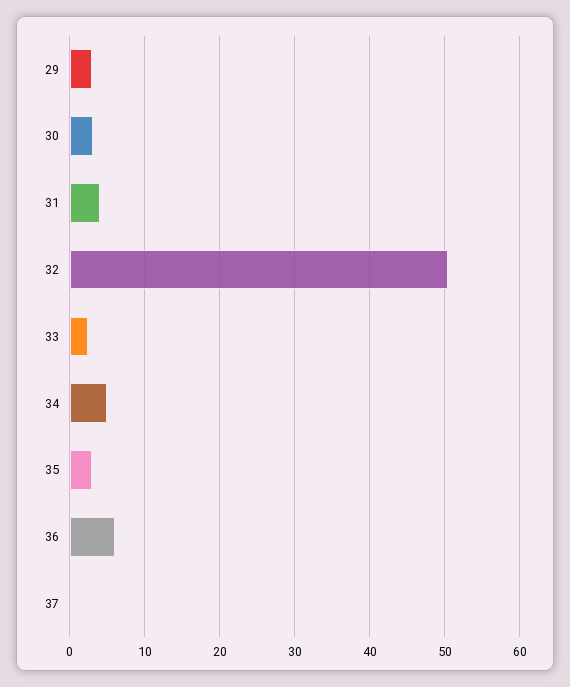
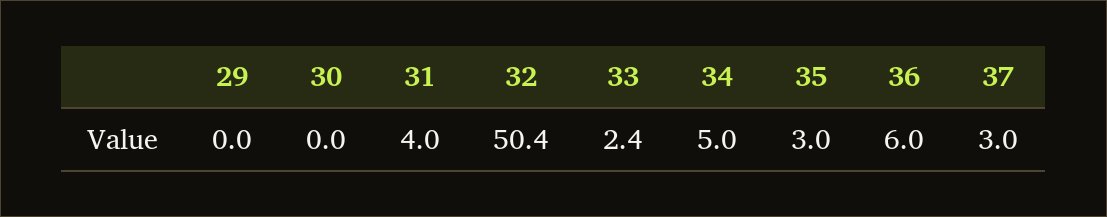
29: 3 -> 0
30: 3 -> 0
37: 0 -> 3

